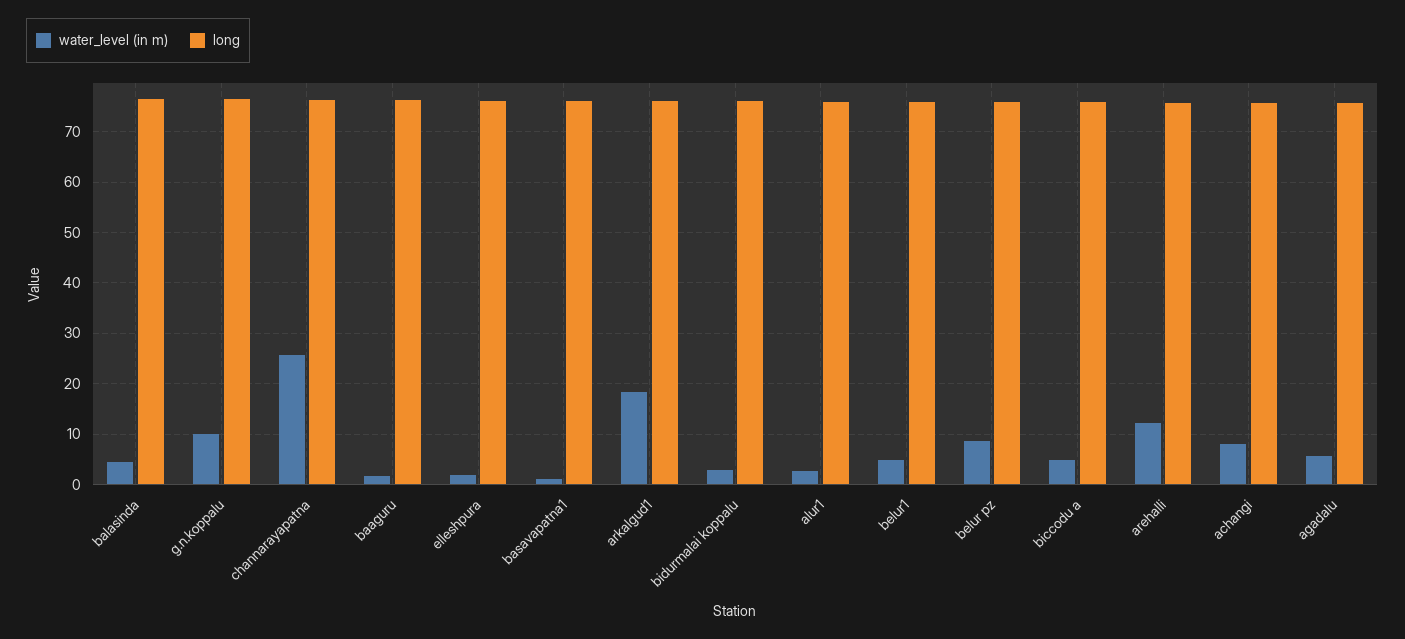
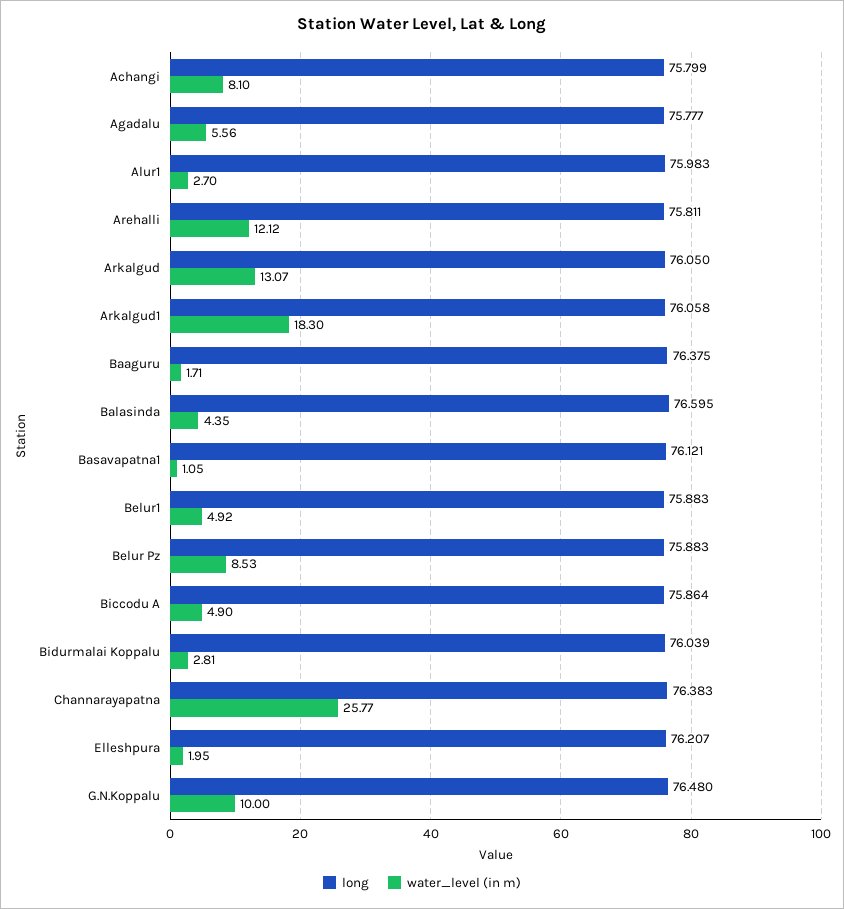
long, Arkalgud: none -> 76.05
water_level (in m), Arkalgud: none -> 13.07

